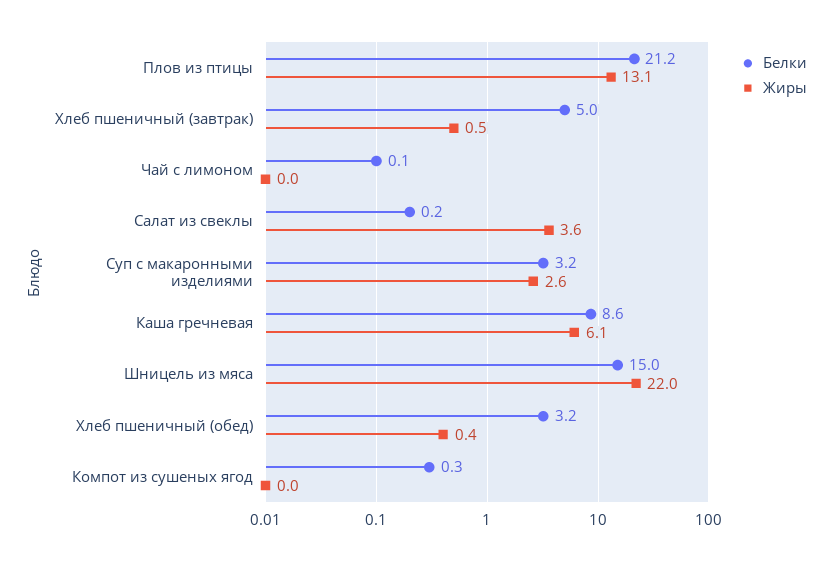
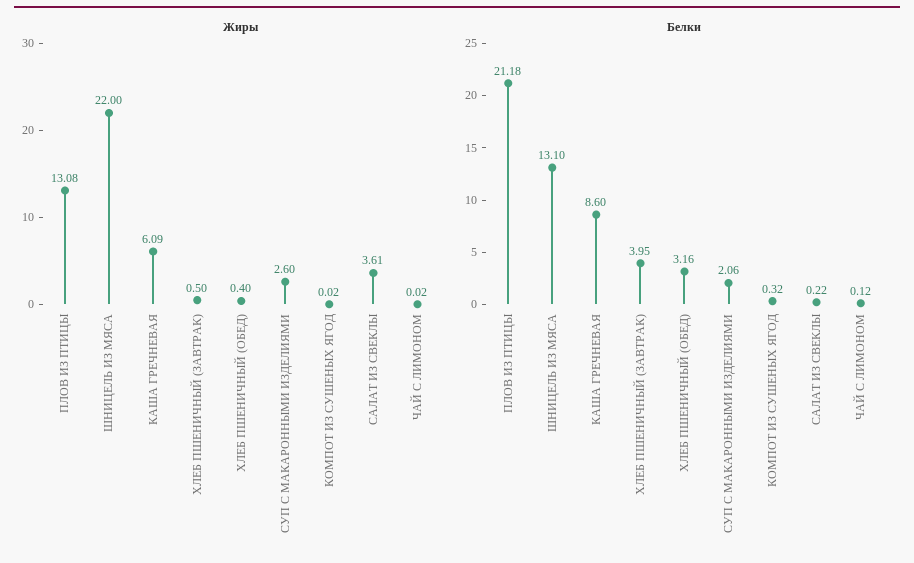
Белки, Хлеб пшеничный (завтрак): 5 -> 3.95
Белки, Суп с макаронными изделиями: 3.2 -> 2.06
Белки, Шницель из мяса: 15 -> 13.1

